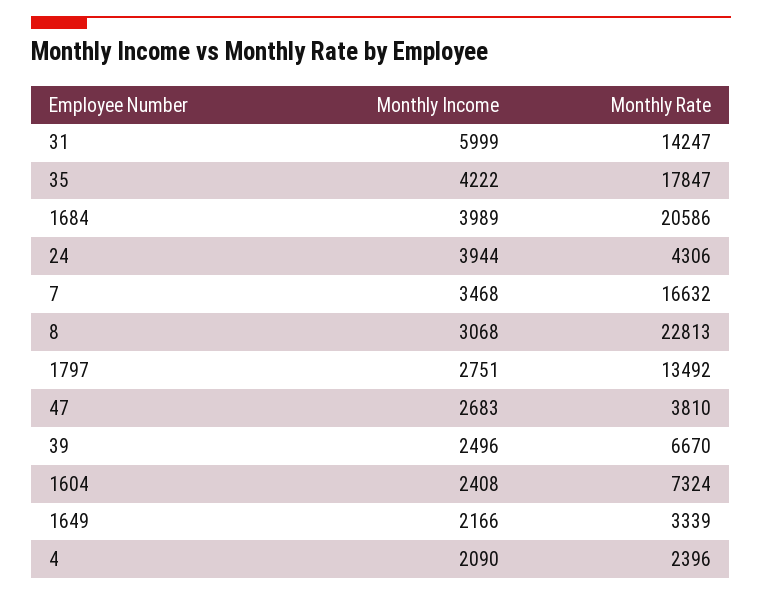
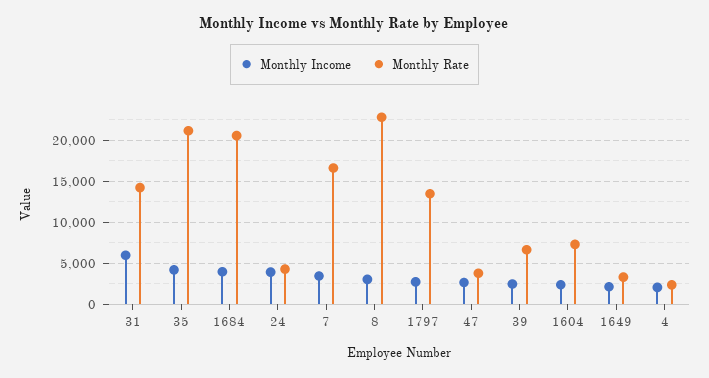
Monthly Rate, 35: 17847 -> 21000

